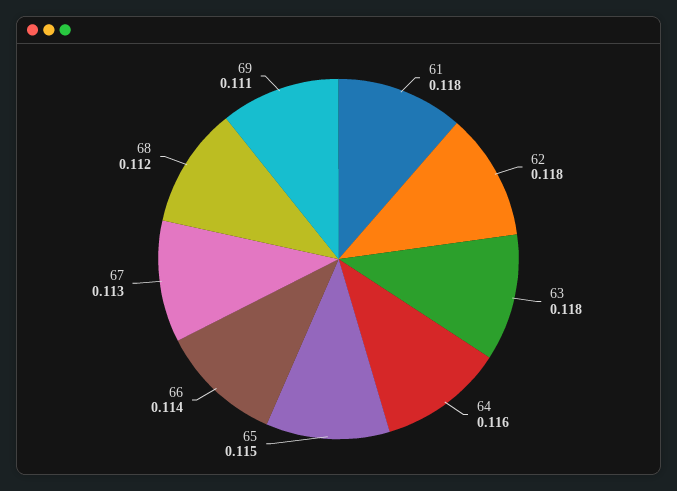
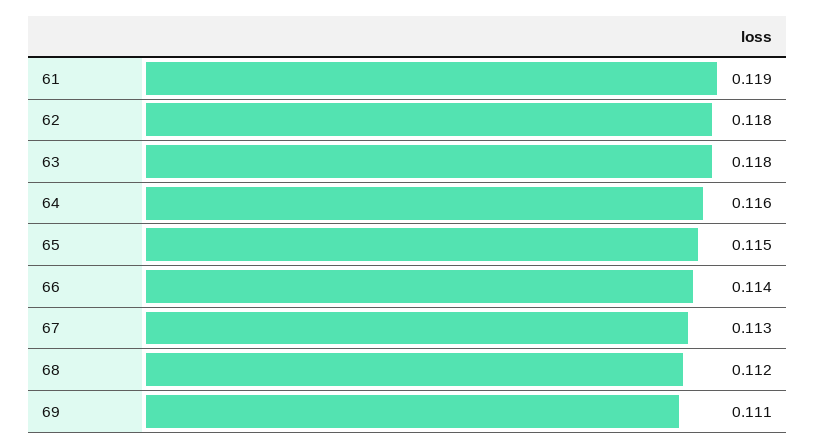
61: 0.118 -> 0.119

